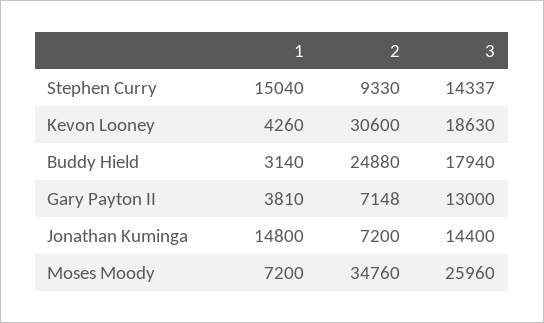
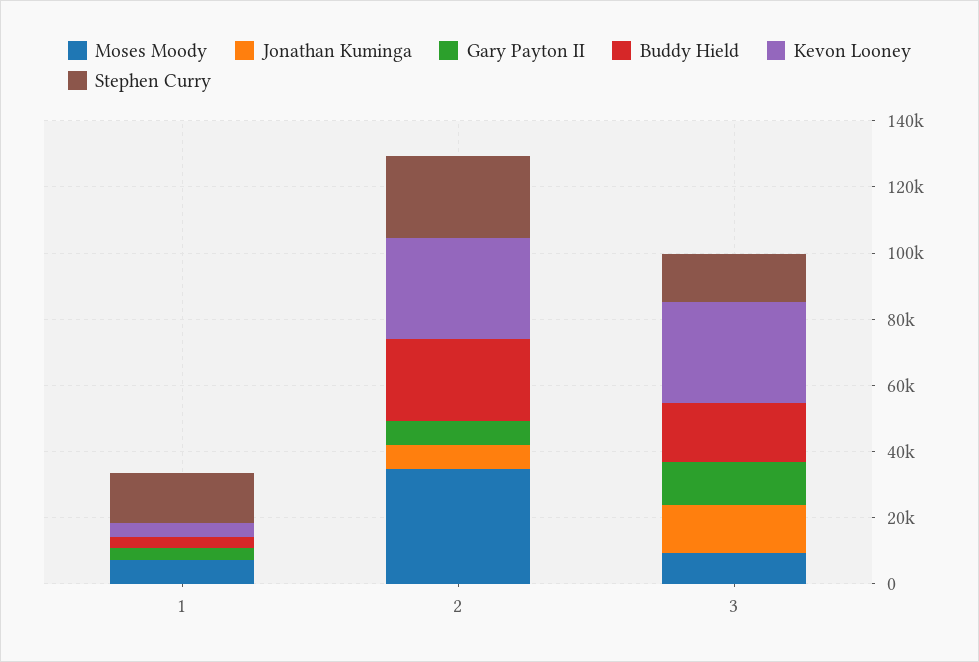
Stephen Curry, 2: 9330 -> 25000
Kevon Looney, 3: 18630 -> 30000
Jonathan Kuminga, 1: 14800 -> 0
Moses Moody, 3: 25960 -> 10000

